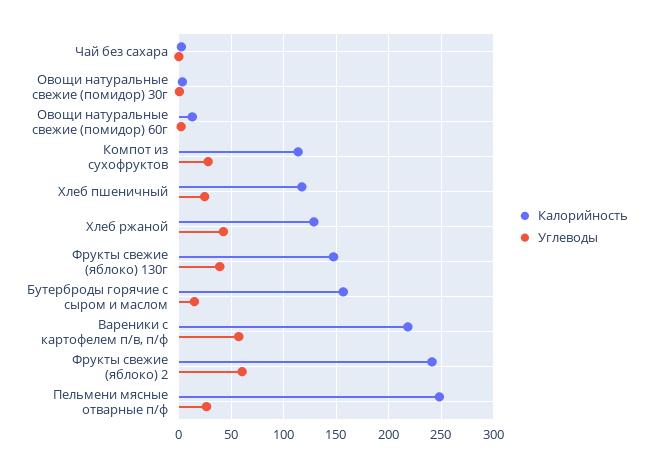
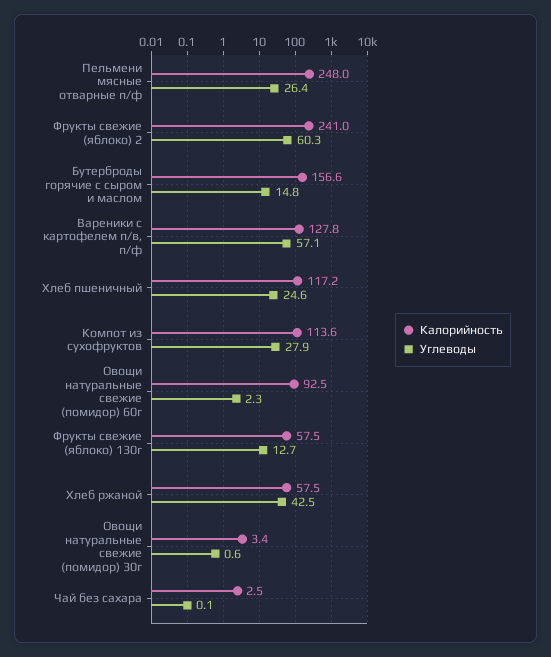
Калорийность, Овощи натуральные свежие (помидор) 60г: 10 -> 92.5
Калорийность, Хлеб ржаной: 130 -> 57.5
Калорийность, Фрукты свежие (яблоко) 130г: 150 -> 57.5
Углеводы, Фрукты свежие (яблоко) 130г: 40 -> 12.7
Калорийность, Вареники с картофелем п/в, п/ф: 220 -> 127.8

